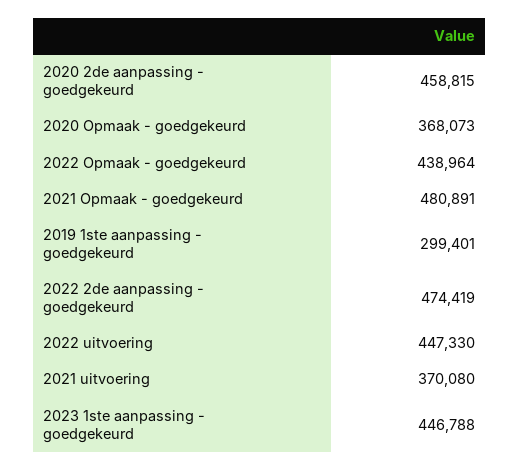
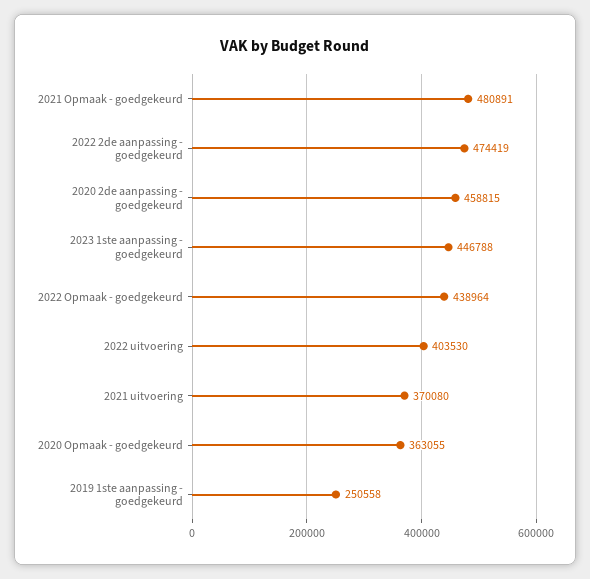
2020 Opmaak - goedgekeurd: 368073 -> 363055
2019 1ste aanpassing - goedgekeurd: 299401 -> 250558
2022 uitvoering: 447330 -> 403530

